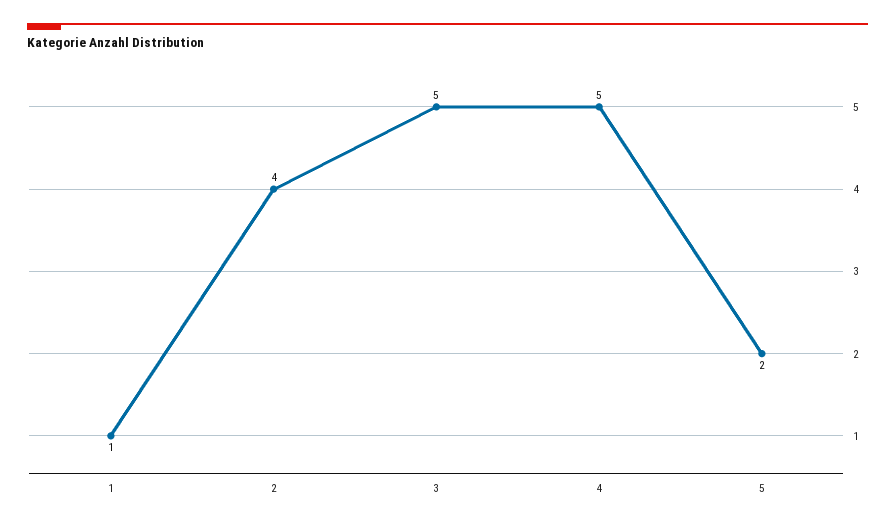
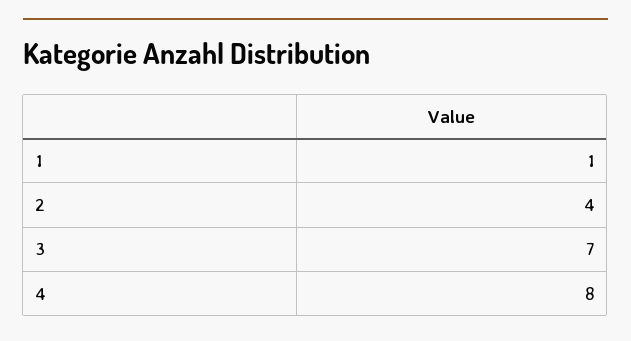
3: 5 -> 7
4: 5 -> 8
5: 2 -> none

